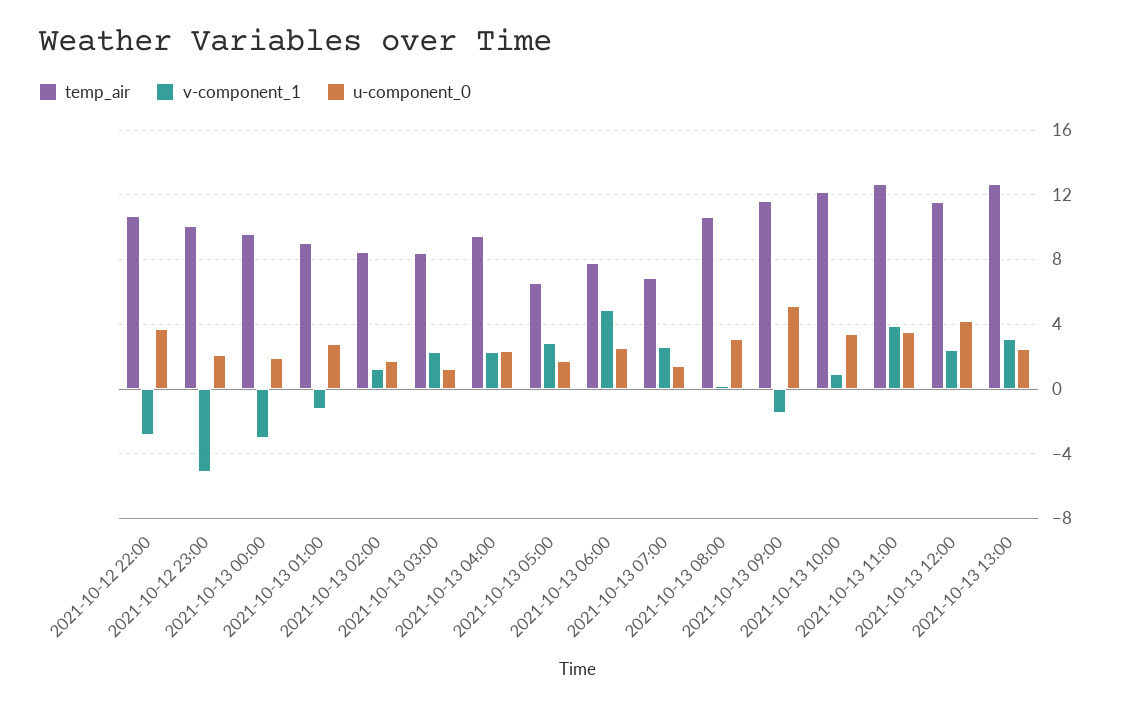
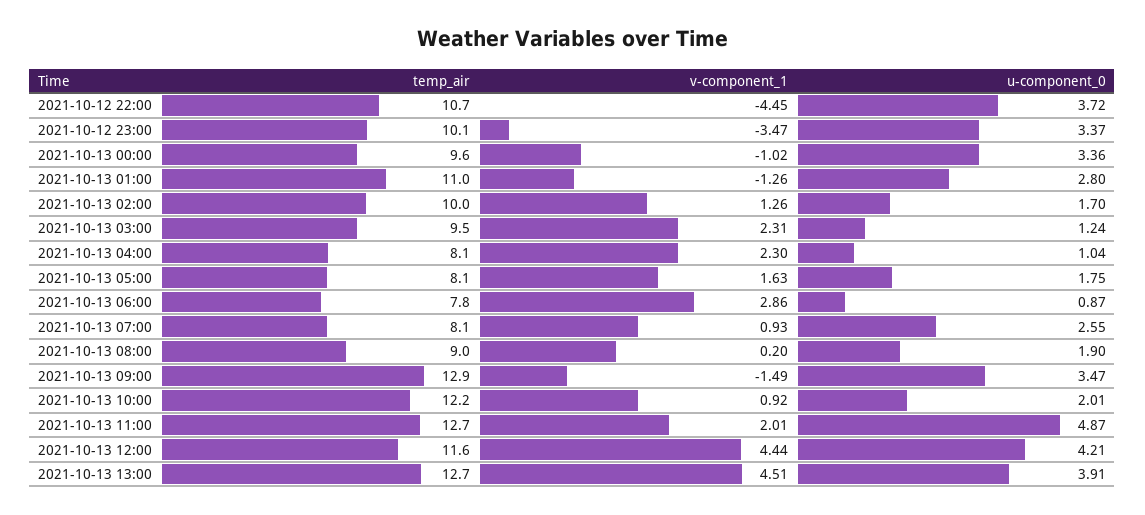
v-component_1, 2021-10-12 22:00: -3 -> -4.45
v-component_1, 2021-10-12 23:00: -5 -> -3.47
u-component_0, 2021-10-12 23:00: 2 -> 3.37
v-component_1, 2021-10-13 00:00: -3 -> -1.02
u-component_0, 2021-10-13 00:00: 2 -> 3.36
temp_air, 2021-10-13 01:00: 9 -> 11
temp_air, 2021-10-13 02:00: 8.5 -> 10
temp_air, 2021-10-13 03:00: 8.5 -> 9.5
temp_air, 2021-10-13 04:00: 9.5 -> 8.1
u-component_0, 2021-10-13 04:00: 2.5 -> 1.04
temp_air, 2021-10-13 05:00: 6.5 -> 8.1
v-component_1, 2021-10-13 05:00: 3 -> 1.63
v-component_1, 2021-10-13 06:00: 5 -> 2.86
u-component_0, 2021-10-13 06:00: 2.5 -> 0.87
temp_air, 2021-10-13 07:00: 7 -> 8.1
v-component_1, 2021-10-13 07:00: 2.5 -> 0.93
u-component_0, 2021-10-13 07:00: 1.5 -> 2.55
temp_air, 2021-10-13 08:00: 10.5 -> 9
u-component_0, 2021-10-13 08:00: 3 -> 1.9
temp_air, 2021-10-13 09:00: 11.5 -> 12.9
u-component_0, 2021-10-13 09:00: 5 -> 3.47
u-component_0, 2021-10-13 10:00: 3.5 -> 2.01
v-component_1, 2021-10-13 11:00: 4 -> 2.01
u-component_0, 2021-10-13 11:00: 3.5 -> 4.87
v-component_1, 2021-10-13 12:00: 2.5 -> 4.44
v-component_1, 2021-10-13 13:00: 3 -> 4.51
u-component_0, 2021-10-13 13:00: 2.5 -> 3.91

